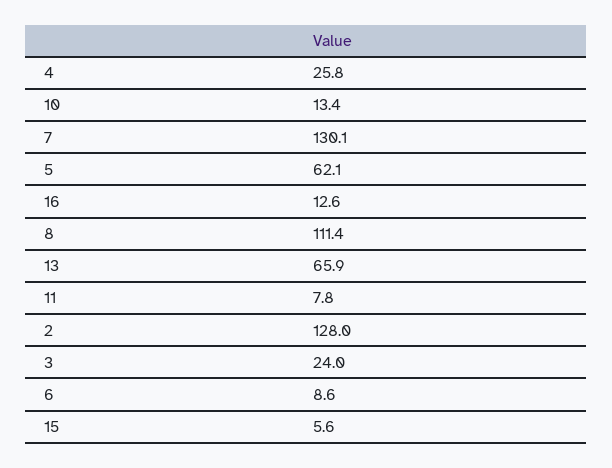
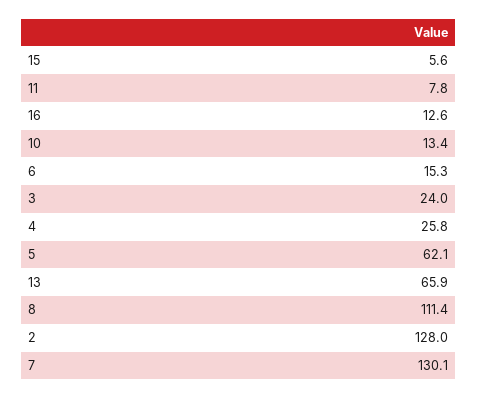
6: 8.6 -> 15.3

